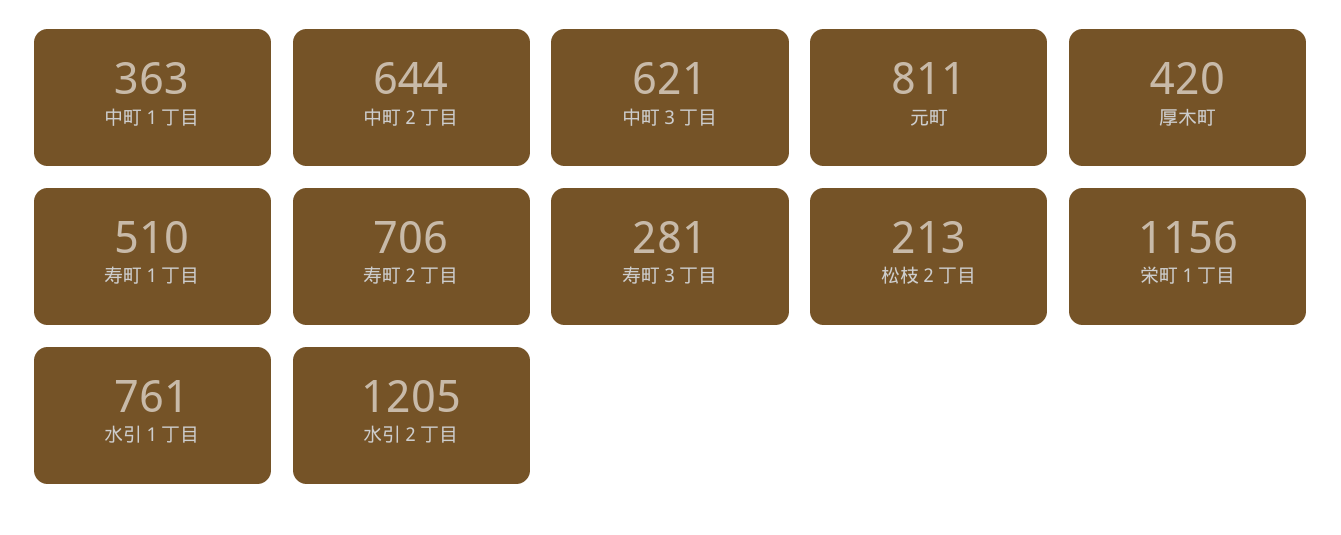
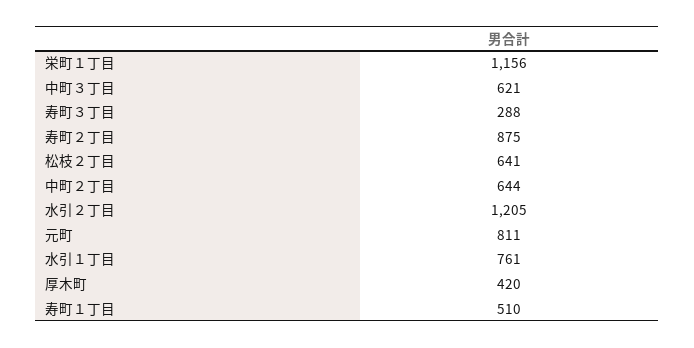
中町１丁目: 363 -> none
寿町２丁目: 706 -> 875
寿町３丁目: 281 -> 288
松枝２丁目: 213 -> 641

